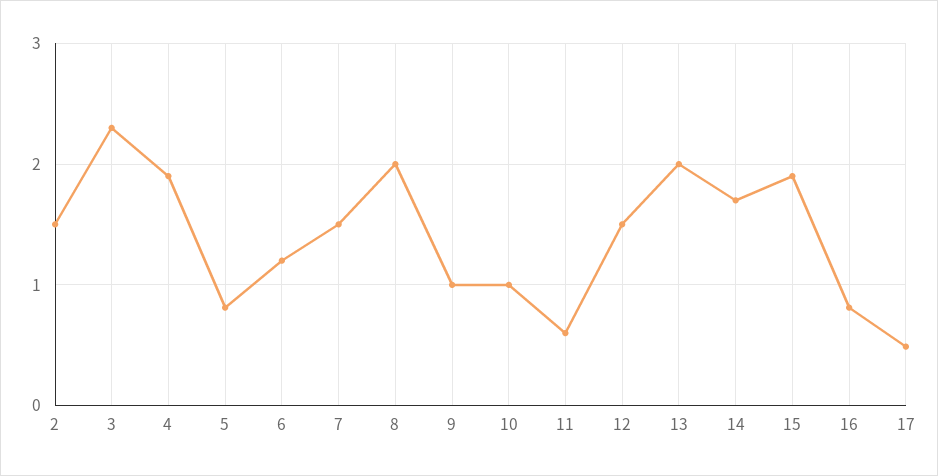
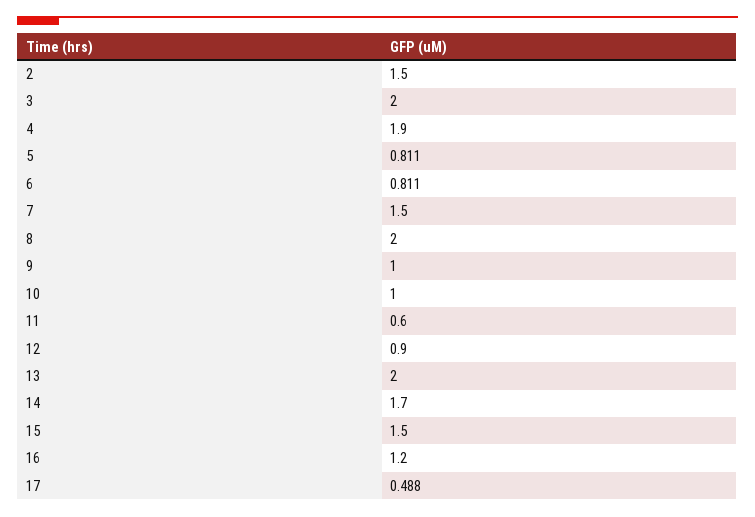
3: 2.3 -> 2
6: 1.2 -> 0.811
12: 1.5 -> 0.9
15: 1.9 -> 1.5
16: 0.8 -> 1.2

